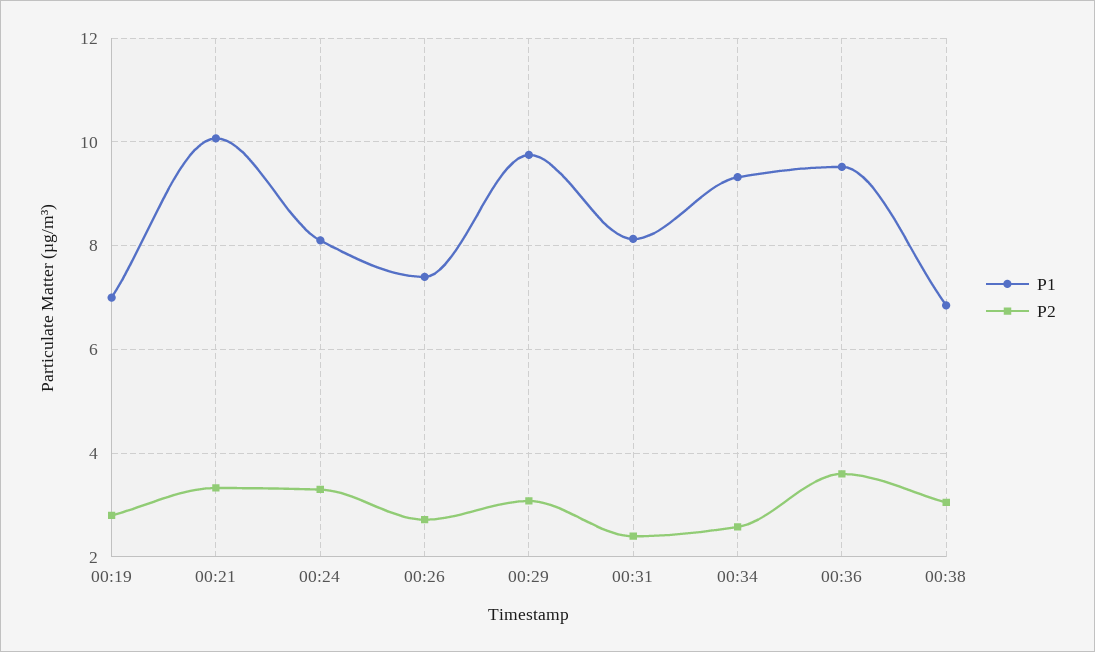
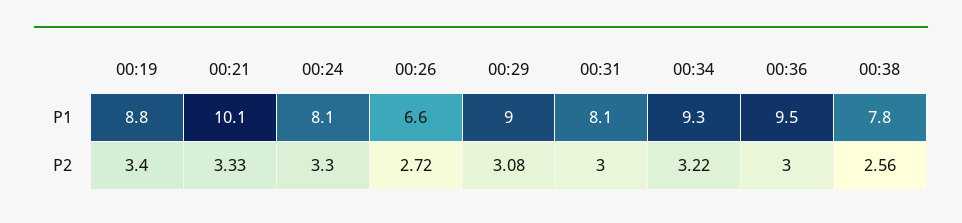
P1, 00:19: 7 -> 8.8
P2, 00:19: 2.8 -> 3.4
P1, 00:26: 7.4 -> 6.6
P1, 00:29: 9.8 -> 9
P2, 00:31: 2.4 -> 3
P2, 00:34: 2.6 -> 3.22
P2, 00:36: 3.6 -> 3
P1, 00:38: 6.8 -> 7.8
P2, 00:38: 3 -> 2.56

